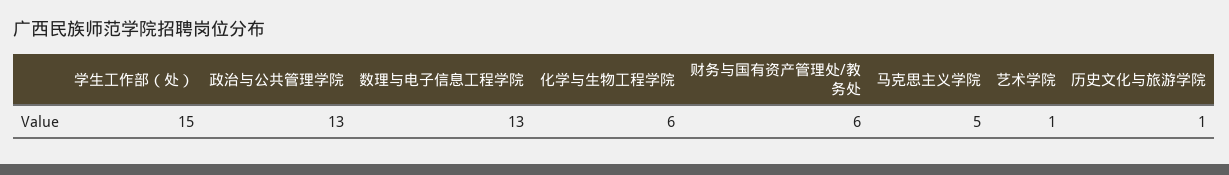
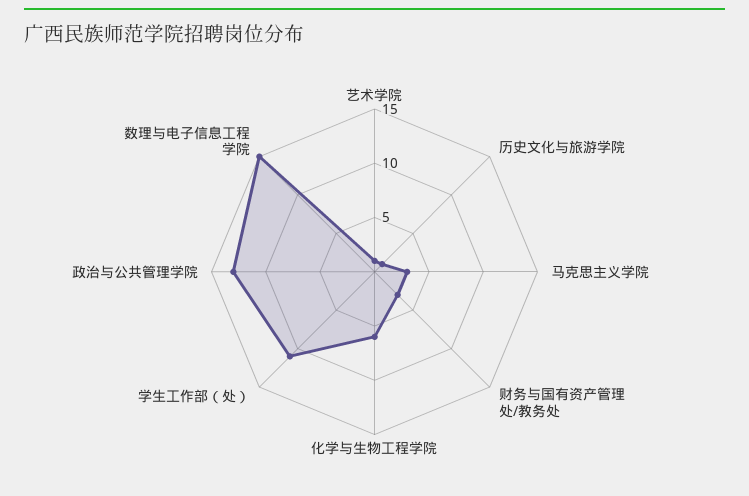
学生工作部（处）: 15 -> 11
数理与电子信息工程学院: 13 -> 15
财务与国有资产管理处/教务处: 6 -> 3
马克思主义学院: 5 -> 3

